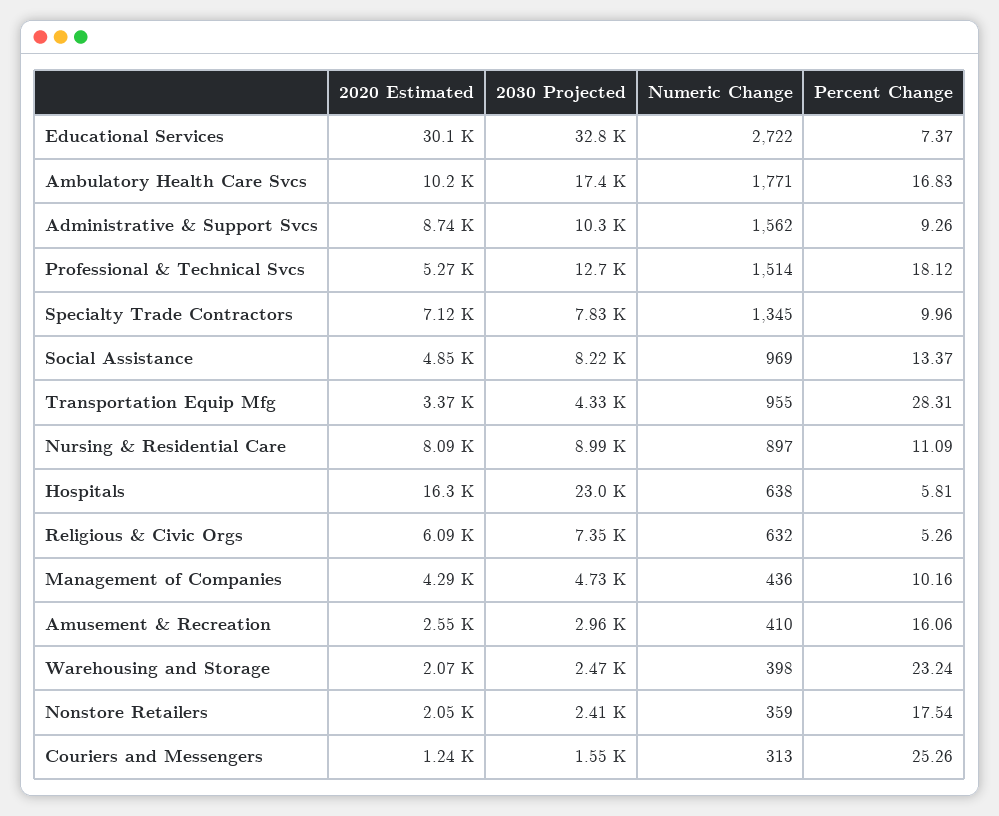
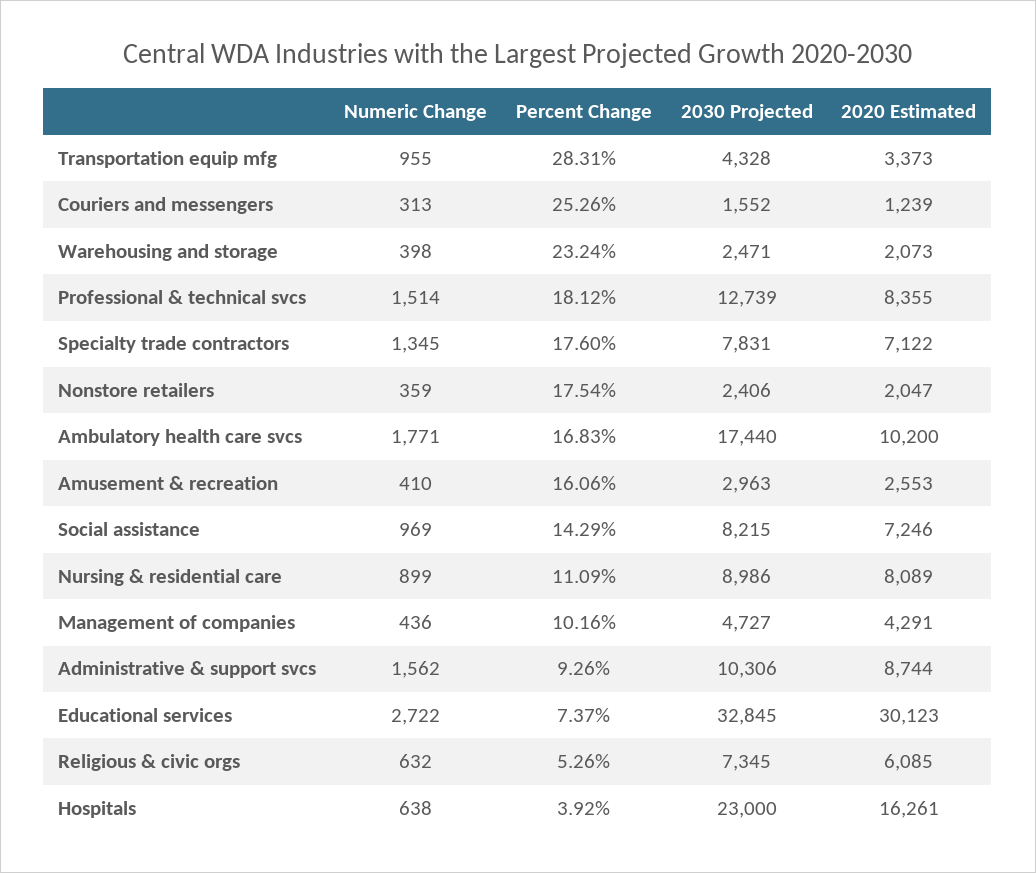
2020 Estimated, Professional & Technical Svcs: 5270 -> 8355
Percent Change, Specialty Trade Contractors: 9.96 -> 17.6
2020 Estimated, Social Assistance: 4850 -> 7246
Percent Change, Social Assistance: 13.37 -> 14.29
Numeric Change, Nursing & Residential Care: 897 -> 899
Percent Change, Hospitals: 5.81 -> 3.92

